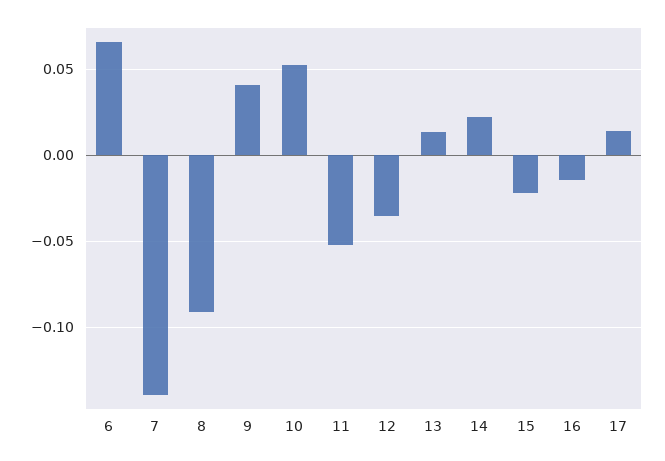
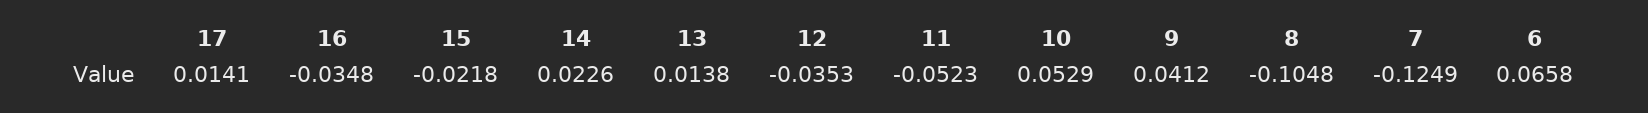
7: -0.14 -> -0.1249
8: -0.09 -> -0.1048
16: -0.015 -> -0.0348

